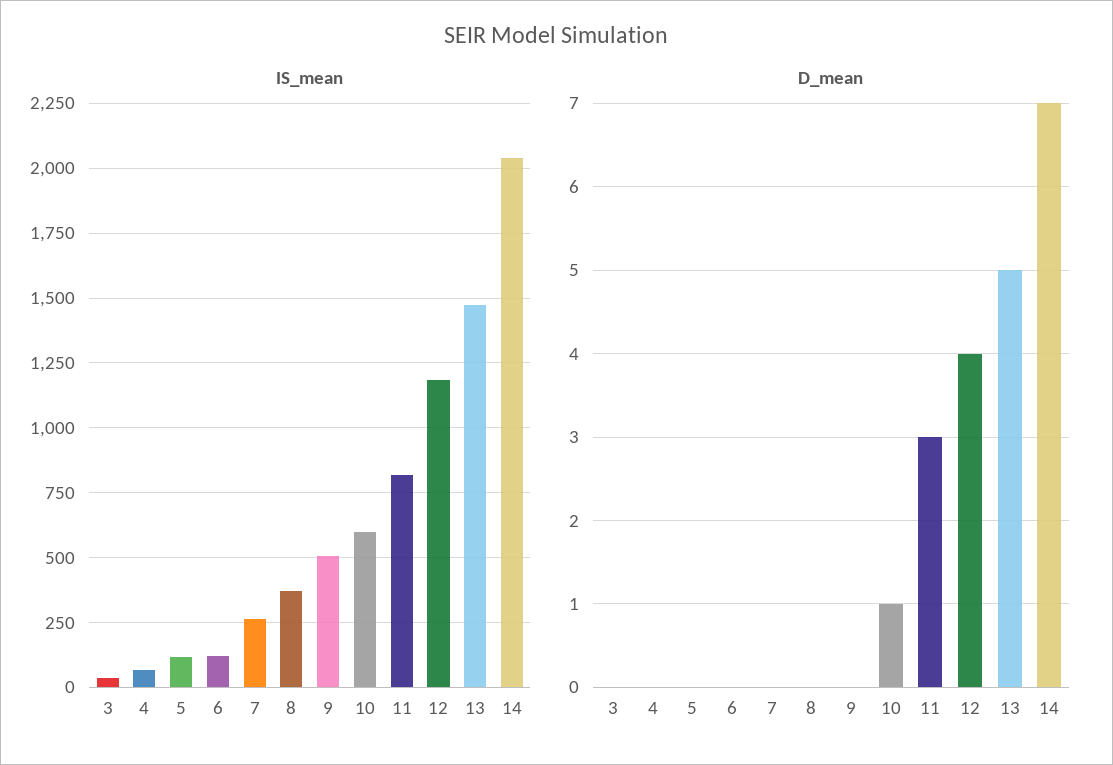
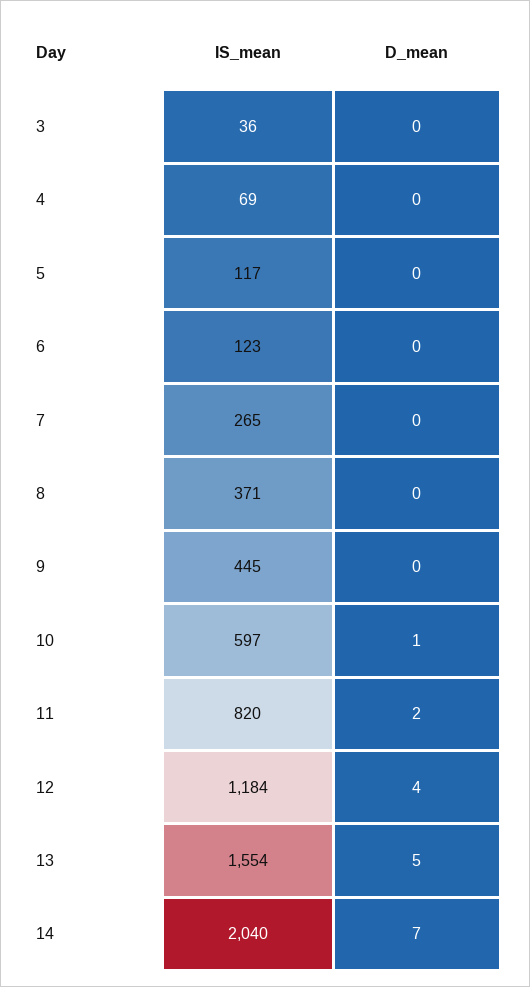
IS_mean, 9: 500 -> 445
IS_mean, 13: 1475 -> 1554
D_mean, 11: 3 -> 2

